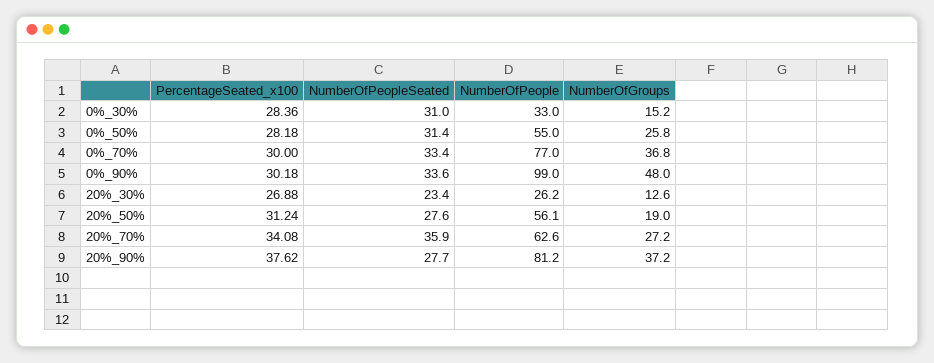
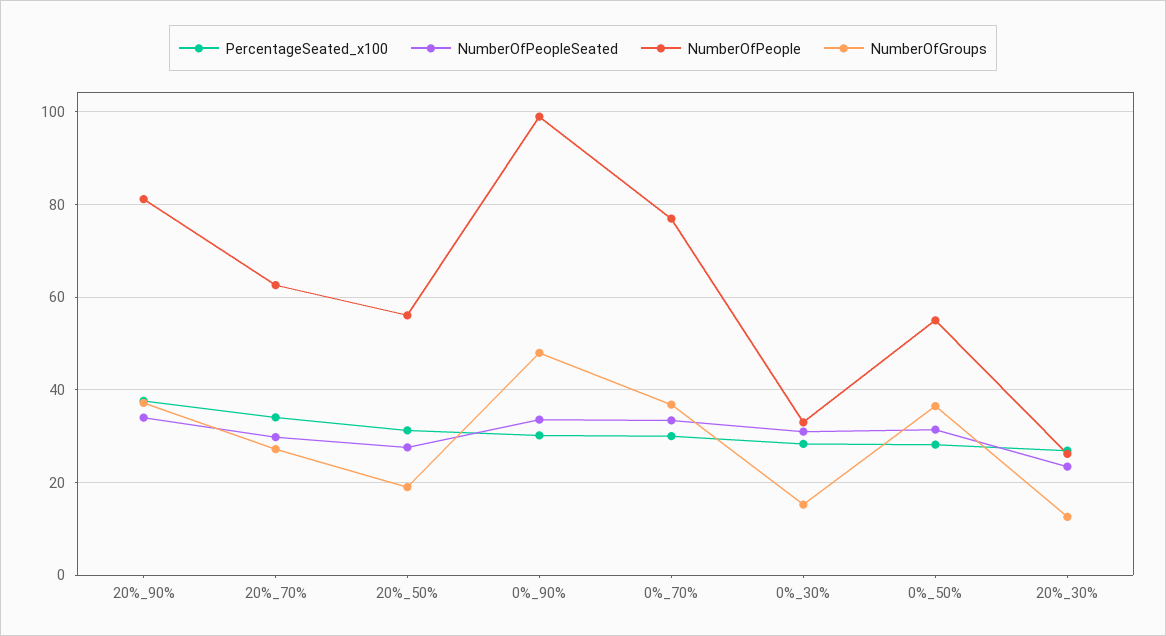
NumberOfGroups, 0%_50%: 25.8 -> 36
NumberOfPeopleSeated, 20%_70%: 35.9 -> 30
NumberOfPeopleSeated, 20%_90%: 27.7 -> 34

